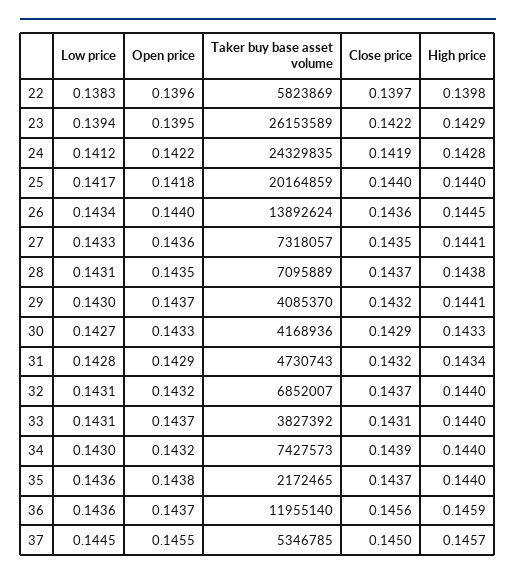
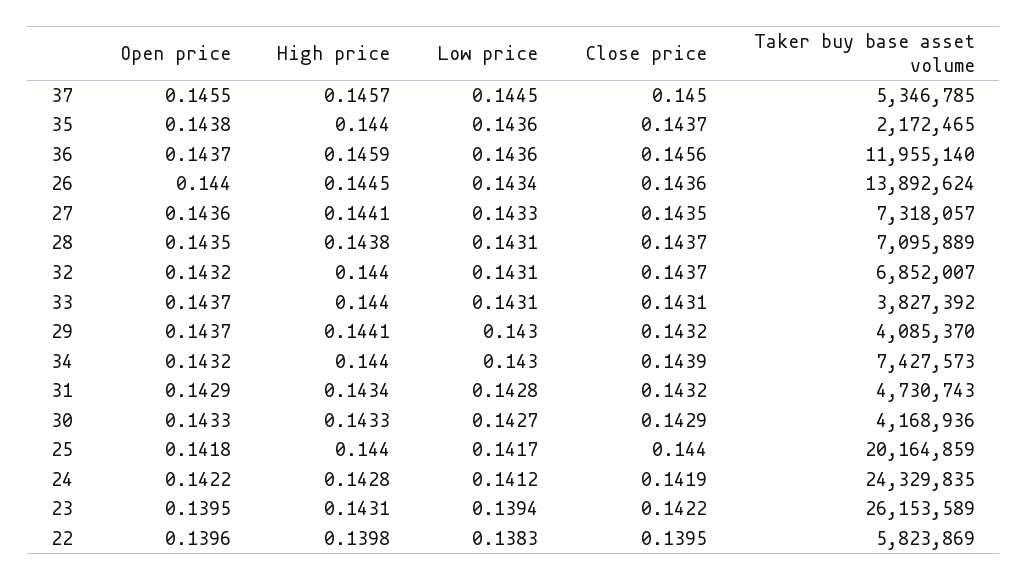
Close price, 22: 0.1397 -> 0.1395
High price, 23: 0.1429 -> 0.1431

